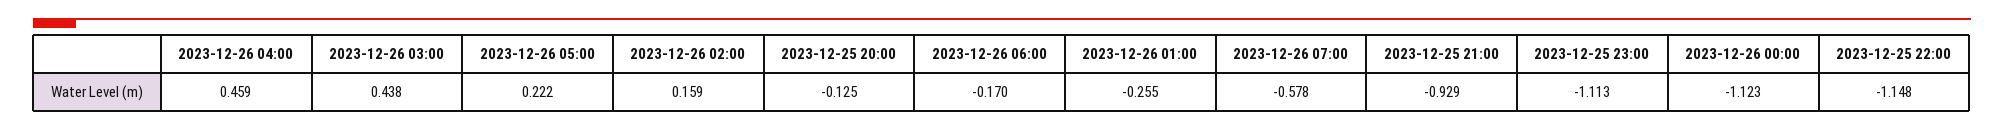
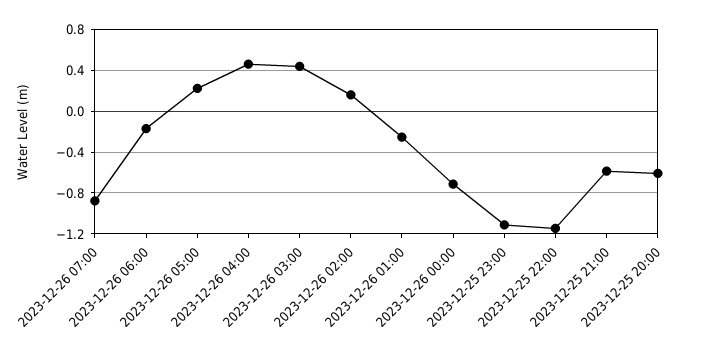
2023-12-25 20:00: -0.125 -> -0.6
2023-12-26 07:00: -0.578 -> -0.9
2023-12-25 21:00: -0.929 -> -0.6
2023-12-26 00:00: -1.123 -> -0.7

